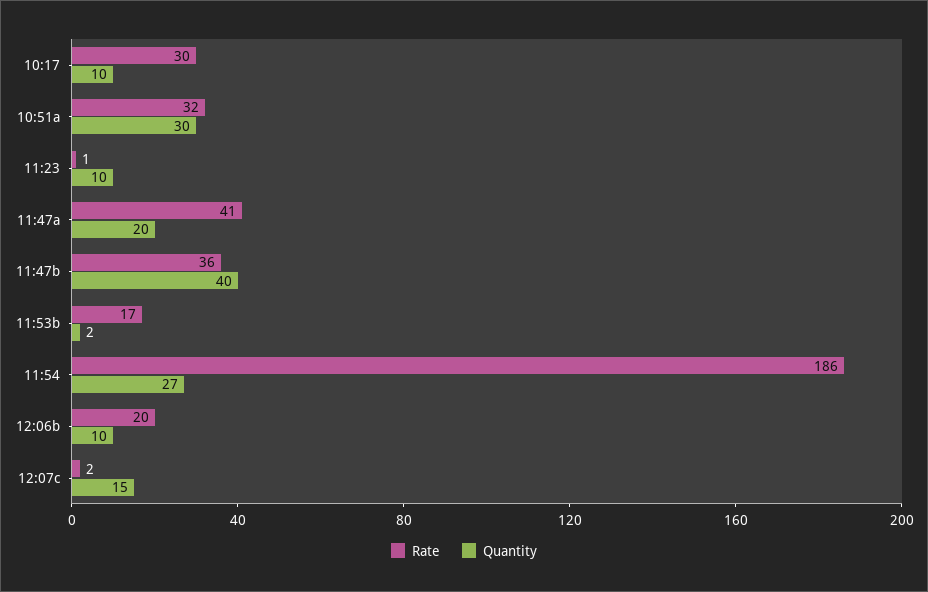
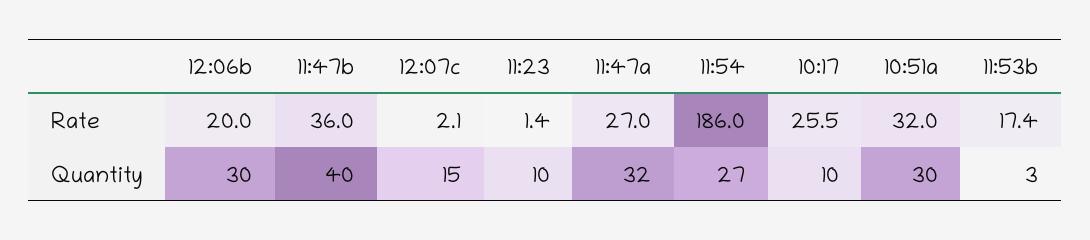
Rate, 10:17: 30 -> 25.5
Rate, 11:47a: 41 -> 27
Quantity, 11:47a: 20 -> 32
Quantity, 11:53b: 2 -> 3
Quantity, 12:06b: 10 -> 30

